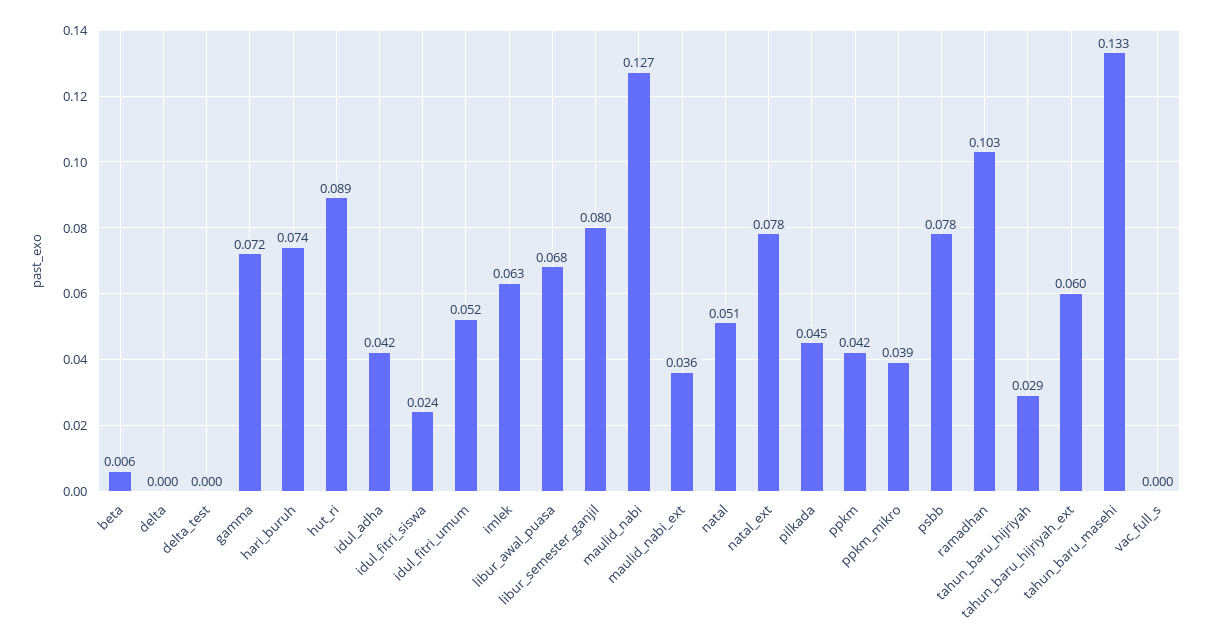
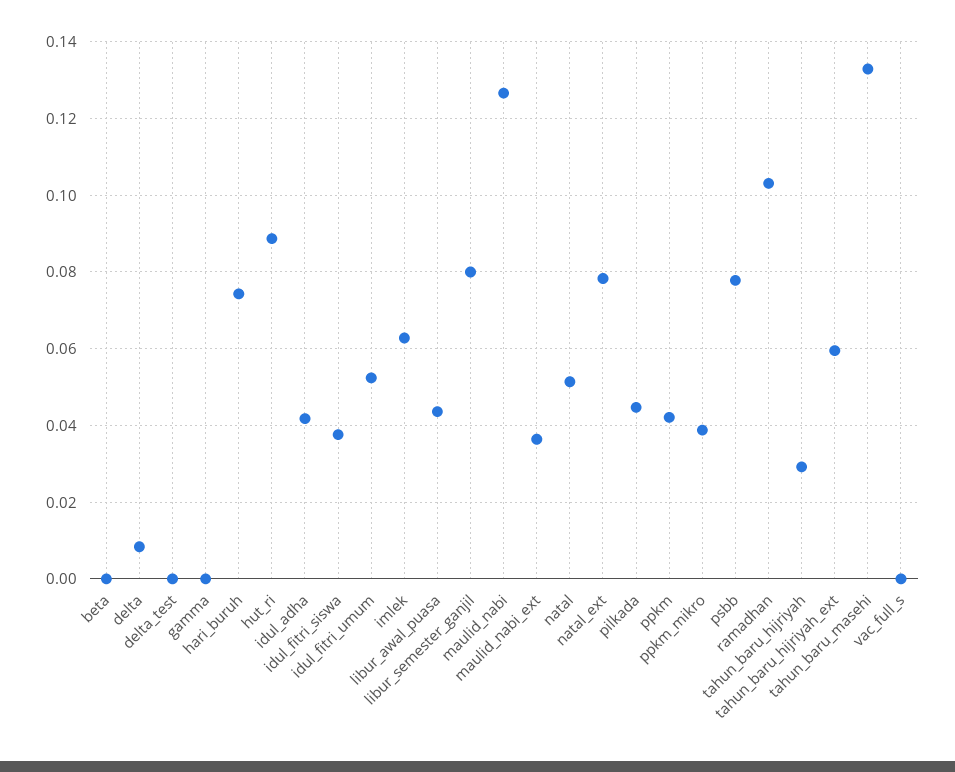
beta: 0.006 -> 0
delta: 0 -> 0.008
gamma: 0.072 -> 0
idul_fitri_siswa: 0.024 -> 0.038
libur_awal_puasa: 0.068 -> 0.044

